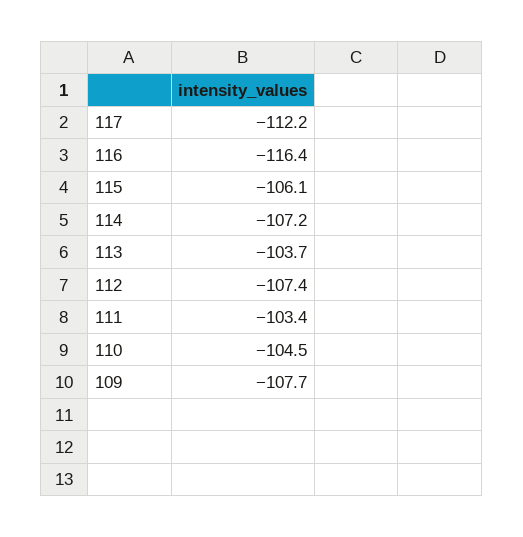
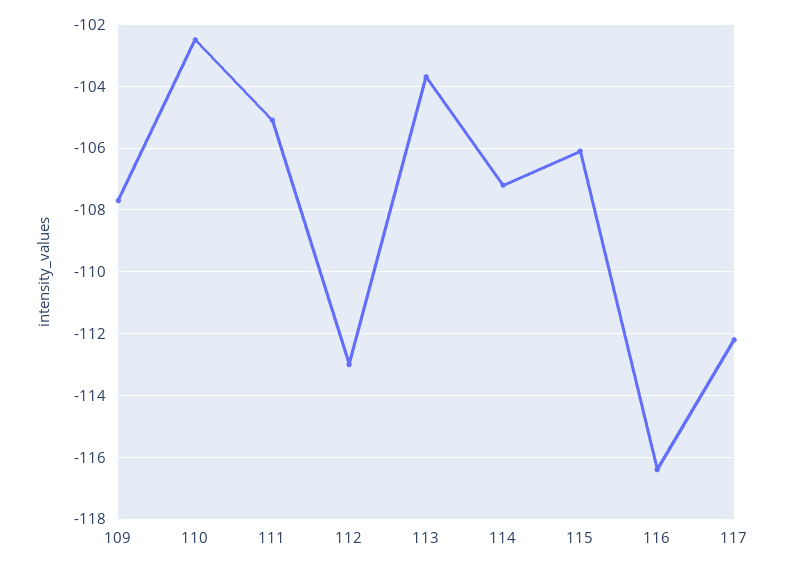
112: -107.4 -> -113
111: -103.4 -> -105
110: -104.5 -> -102.5

